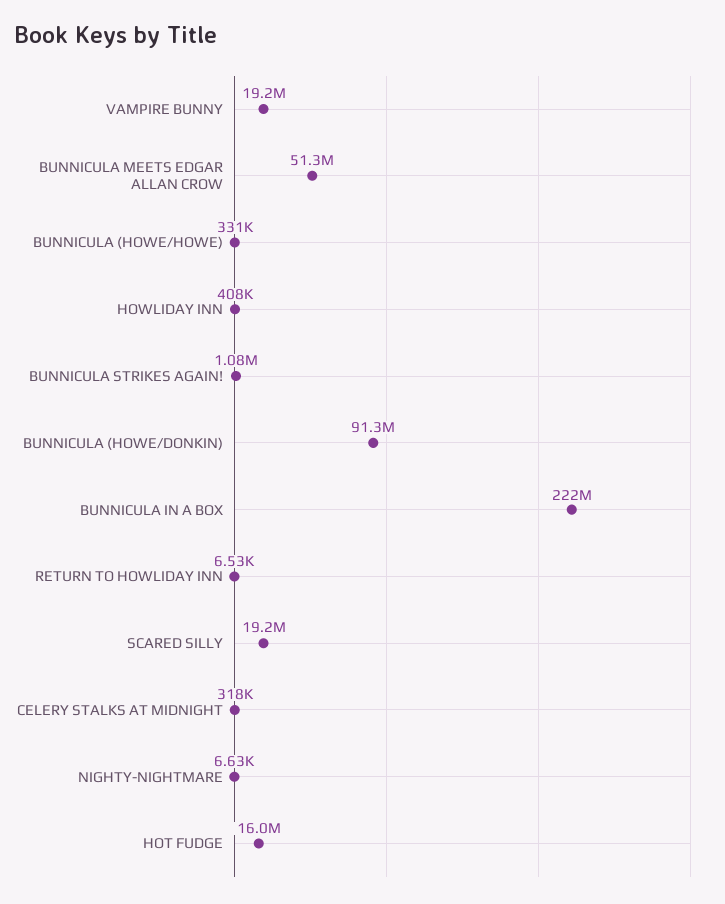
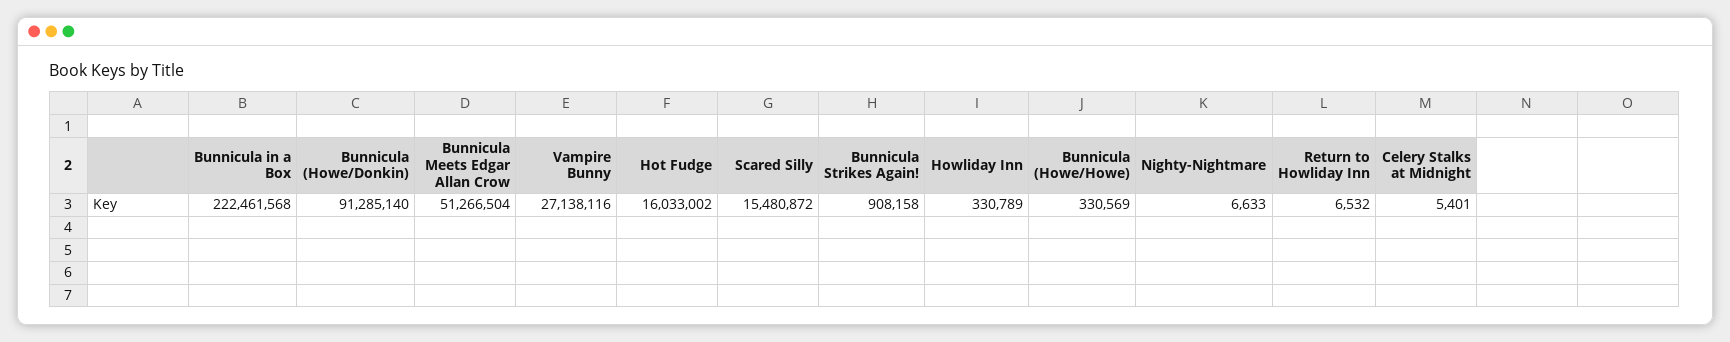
VAMPIRE BUNNY: 19200000 -> 27138116
HOWLIDAY INN: 408000 -> 330789
BUNNICULA STRIKES AGAIN!: 1080000 -> 908158
SCARED SILLY: 19200000 -> 15480872
CELERY STALKS AT MIDNIGHT: 318000 -> 5401

